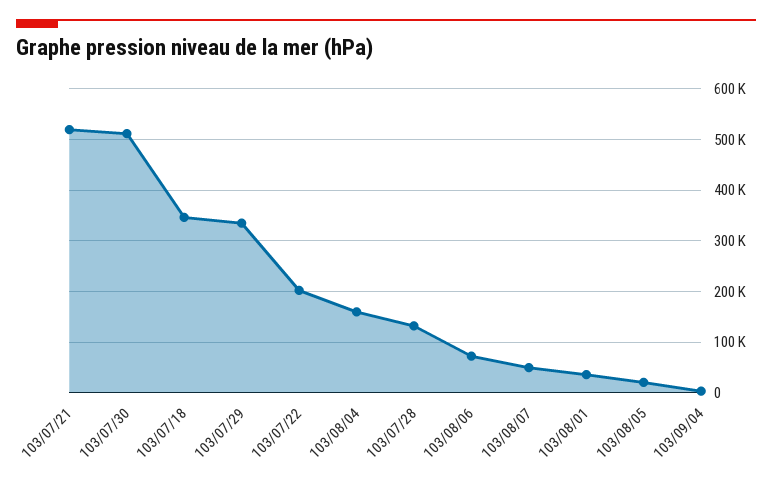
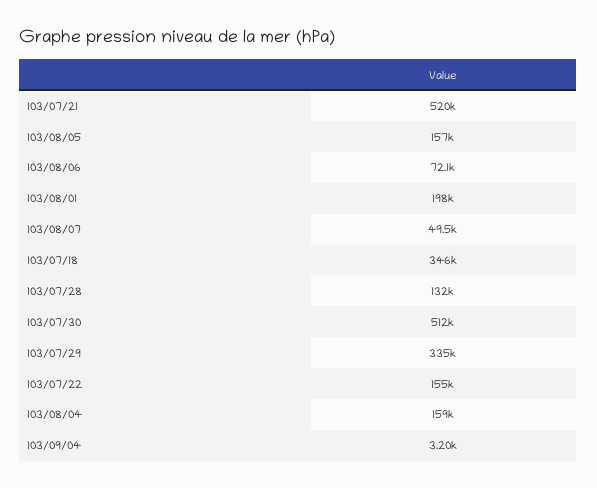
103/07/22: 200000 -> 155000
103/08/01: 40000 -> 198000
103/08/05: 20000 -> 157000

